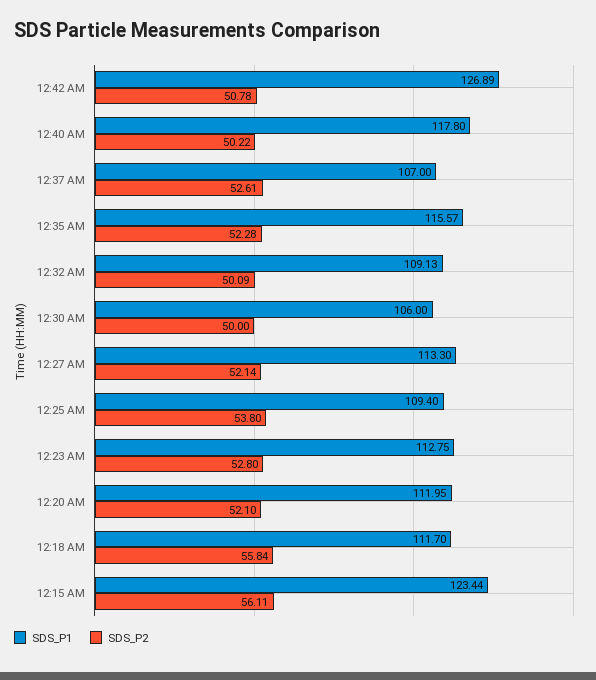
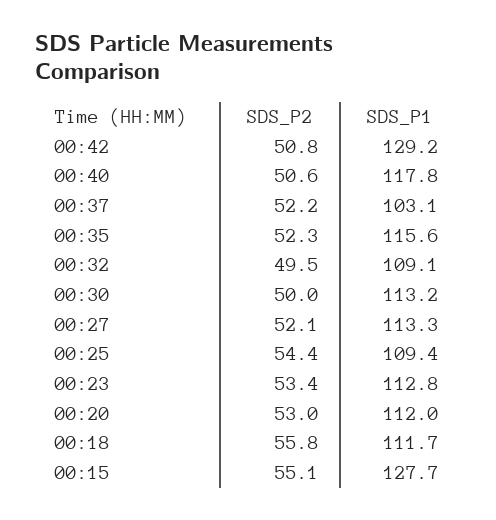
SDS_P1, 12:42 AM: 126.89 -> 129.2
SDS_P2, 12:40 AM: 50.22 -> 50.6
SDS_P1, 12:37 AM: 107 -> 103.1
SDS_P2, 12:37 AM: 52.61 -> 52.2
SDS_P2, 12:32 AM: 50.09 -> 49.5
SDS_P1, 12:30 AM: 106 -> 113.2
SDS_P2, 12:25 AM: 53.8 -> 54.4
SDS_P2, 12:23 AM: 52.8 -> 53.4
SDS_P2, 12:20 AM: 52.1 -> 53
SDS_P1, 12:15 AM: 123.44 -> 127.7
SDS_P2, 12:15 AM: 56.11 -> 55.1

